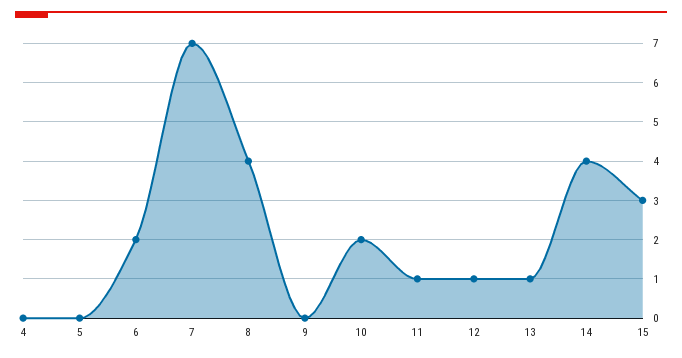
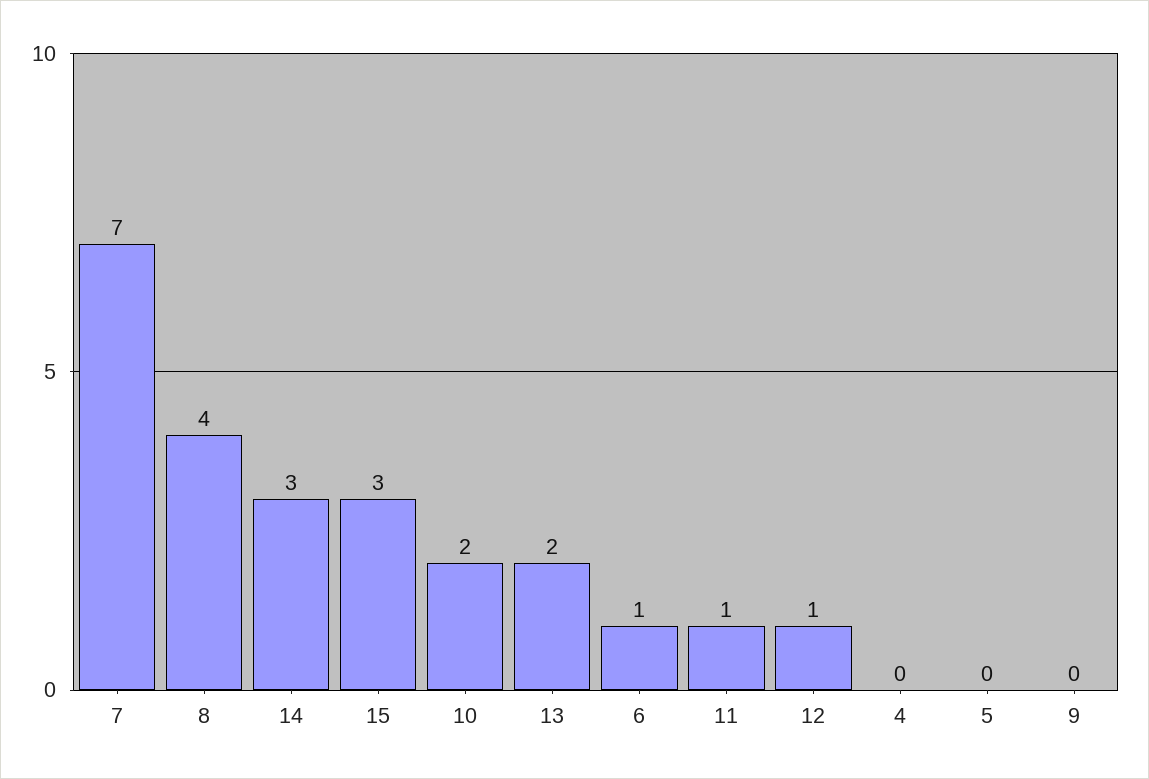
6: 2 -> 1
13: 1 -> 2
14: 4 -> 3

